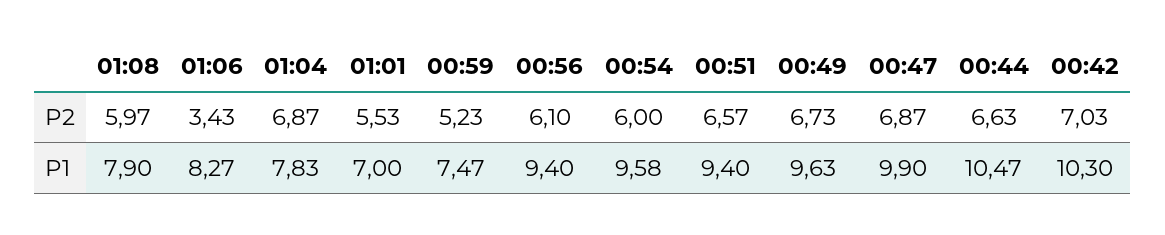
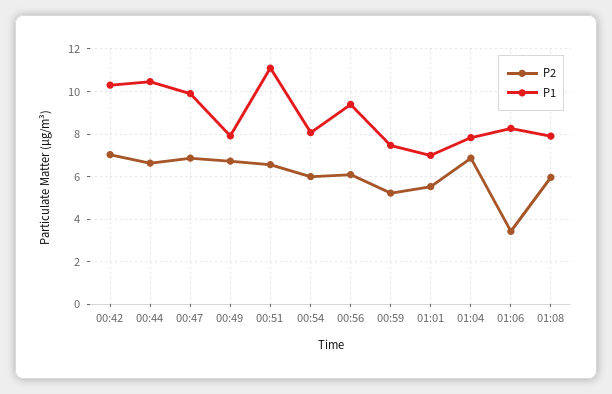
P1, 00:54: 9.58 -> 8
P1, 00:51: 9.4 -> 11
P1, 00:49: 9.63 -> 8

